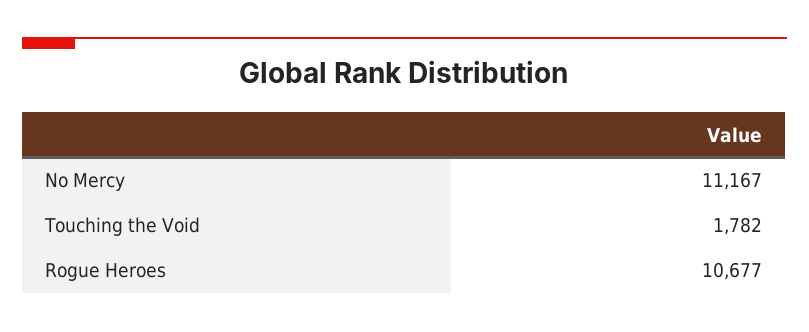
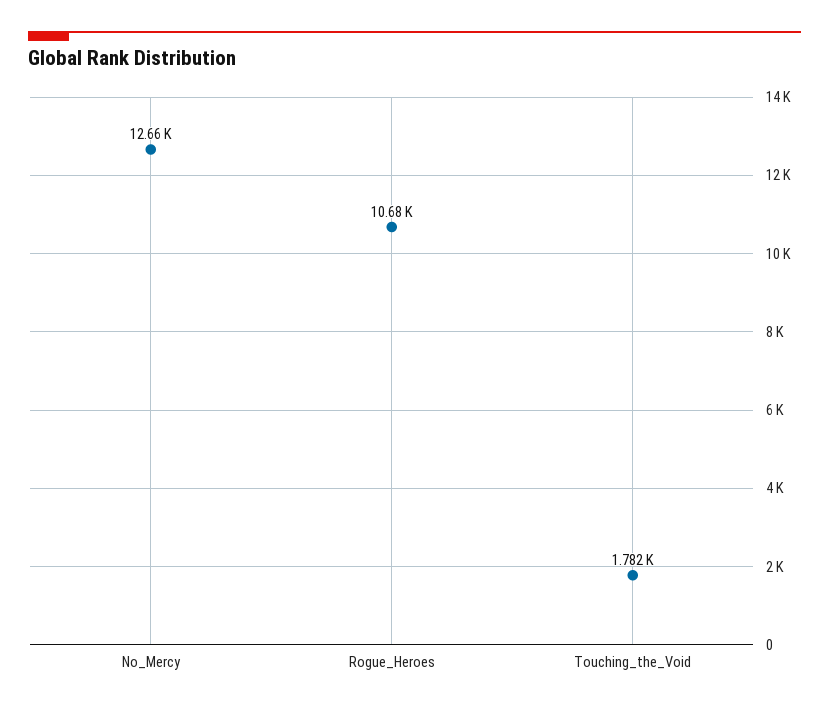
No Mercy: 11167 -> 12660

